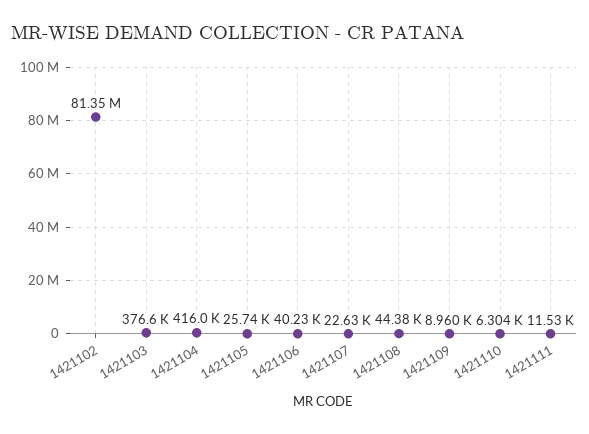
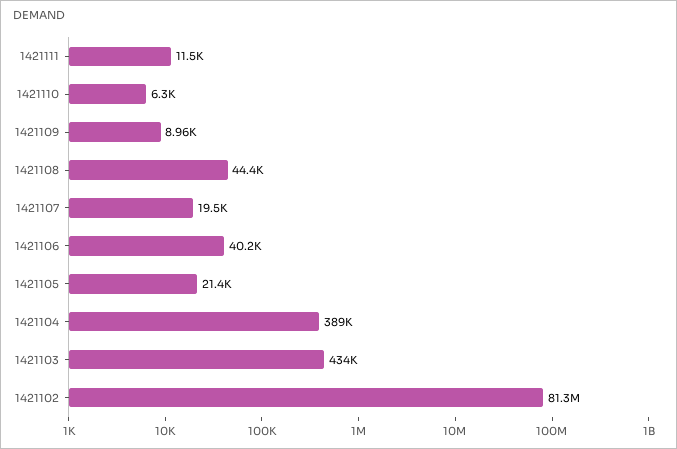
1421103: 376600 -> 434000
1421104: 416000 -> 389000
1421105: 25740 -> 21400
1421107: 22630 -> 19500

